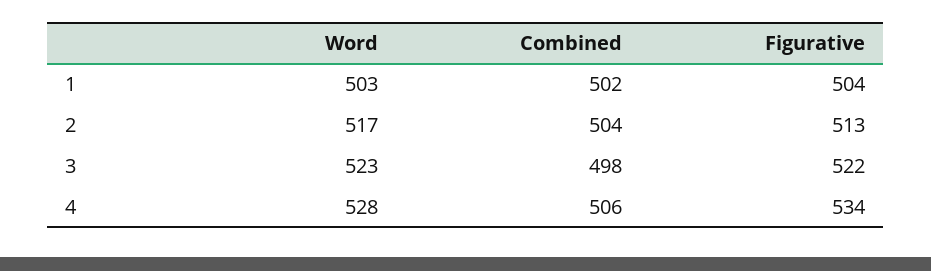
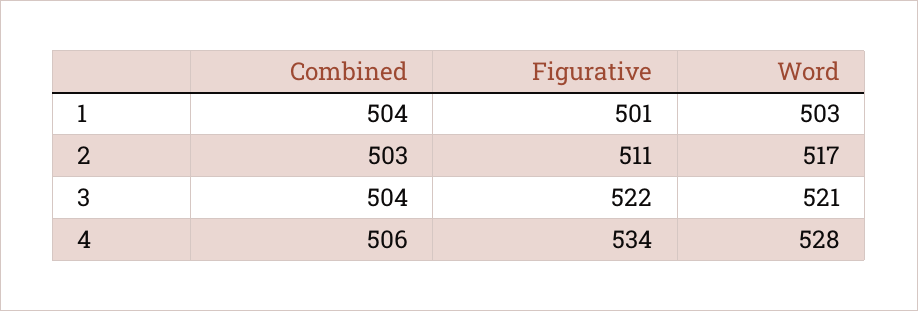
Combined, 1: 502 -> 504
Figurative, 1: 504 -> 501
Combined, 2: 504 -> 503
Figurative, 2: 513 -> 511
Word, 3: 523 -> 521
Combined, 3: 498 -> 504

